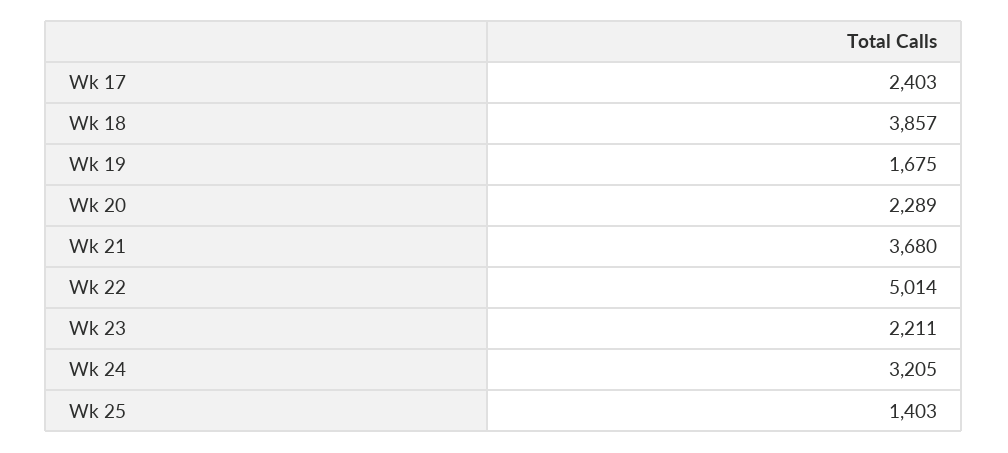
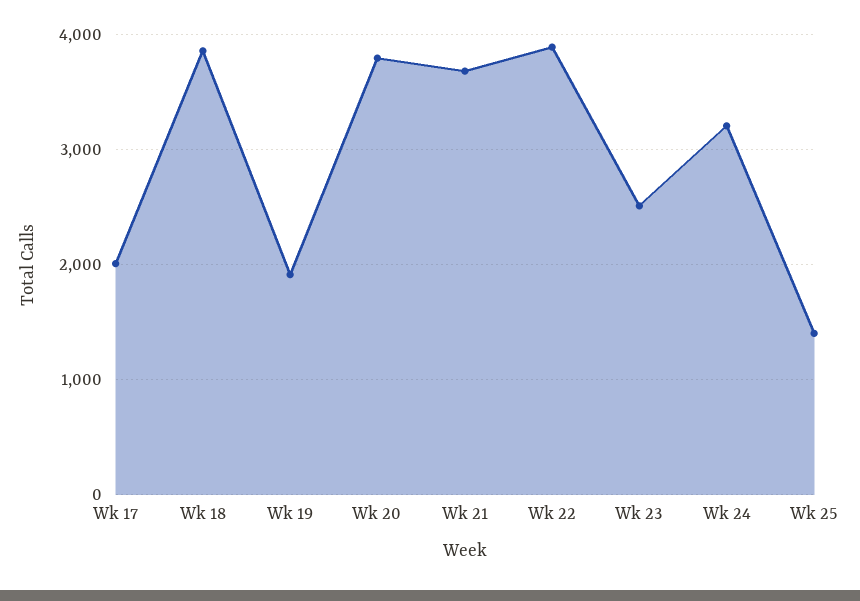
Wk 17: 2403 -> 2000
Wk 19: 1675 -> 1900
Wk 20: 2289 -> 3800
Wk 22: 5014 -> 3900
Wk 23: 2211 -> 2500

